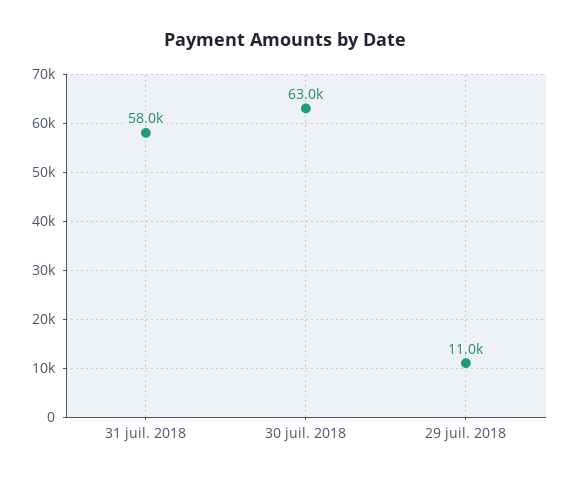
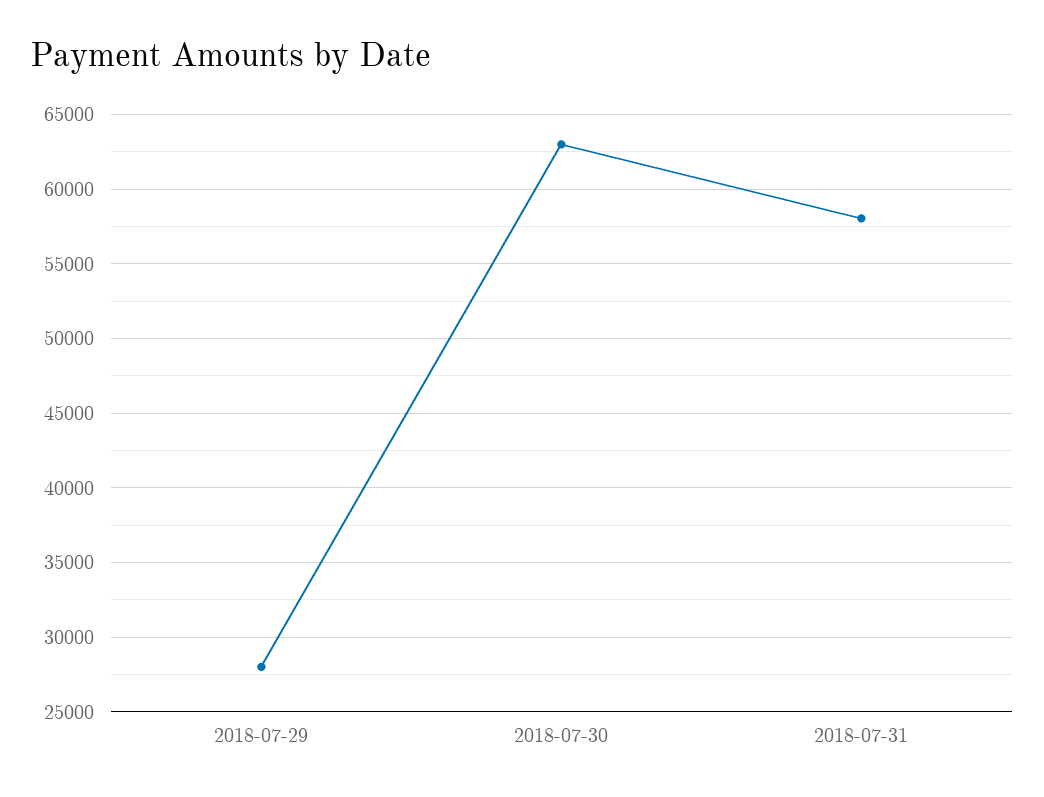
29 juil. 2018: 11000 -> 28000

